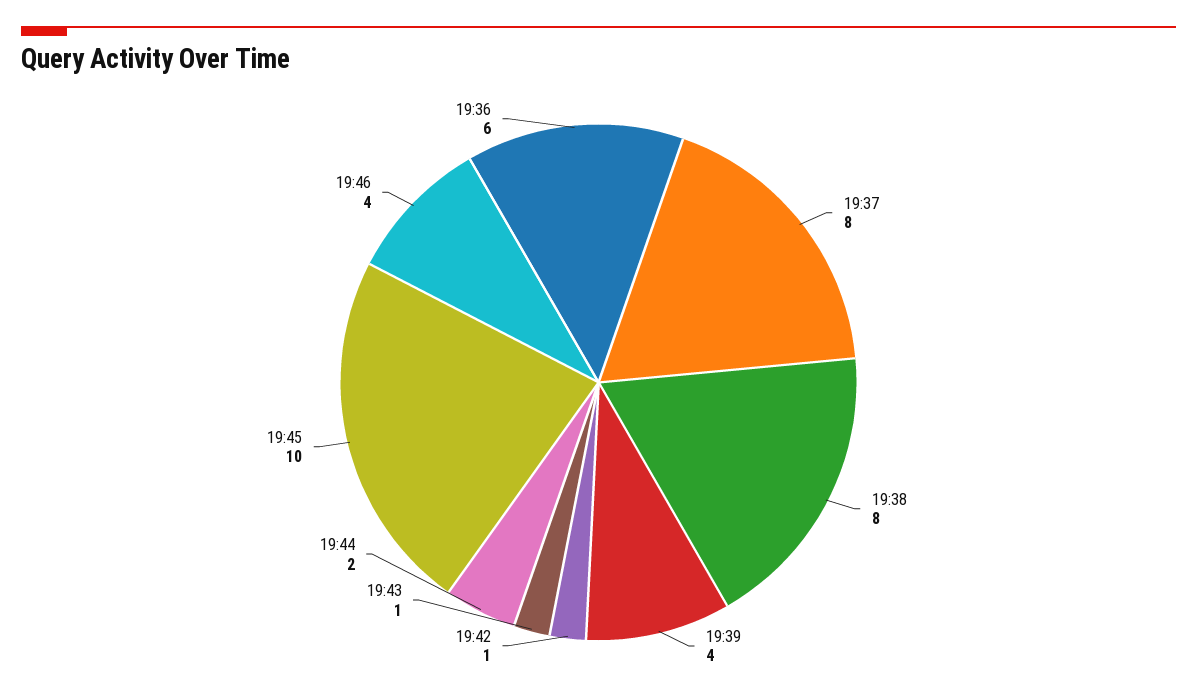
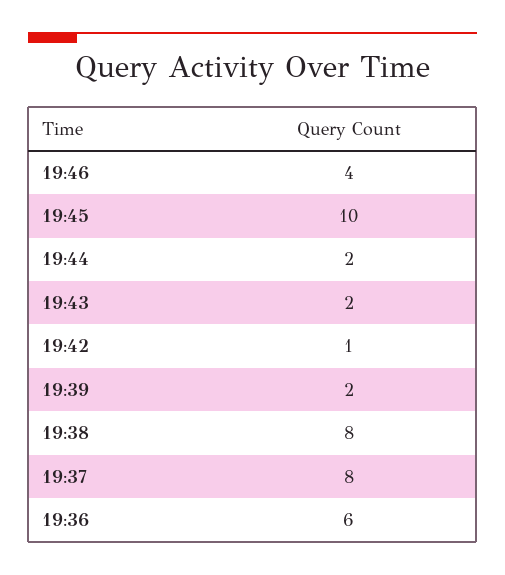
19:39: 4 -> 2
19:43: 1 -> 2

